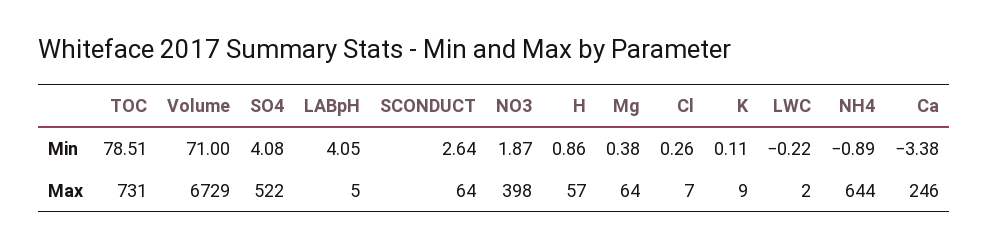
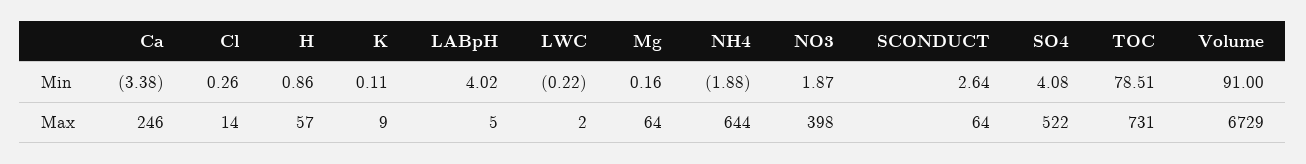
Volume, Min: 71 -> 91
LABpH, Min: 4.05 -> 4.02
Mg, Min: 0.38 -> 0.16
NH4, Min: -0.89 -> -1.88
Cl, Max: 7 -> 14

